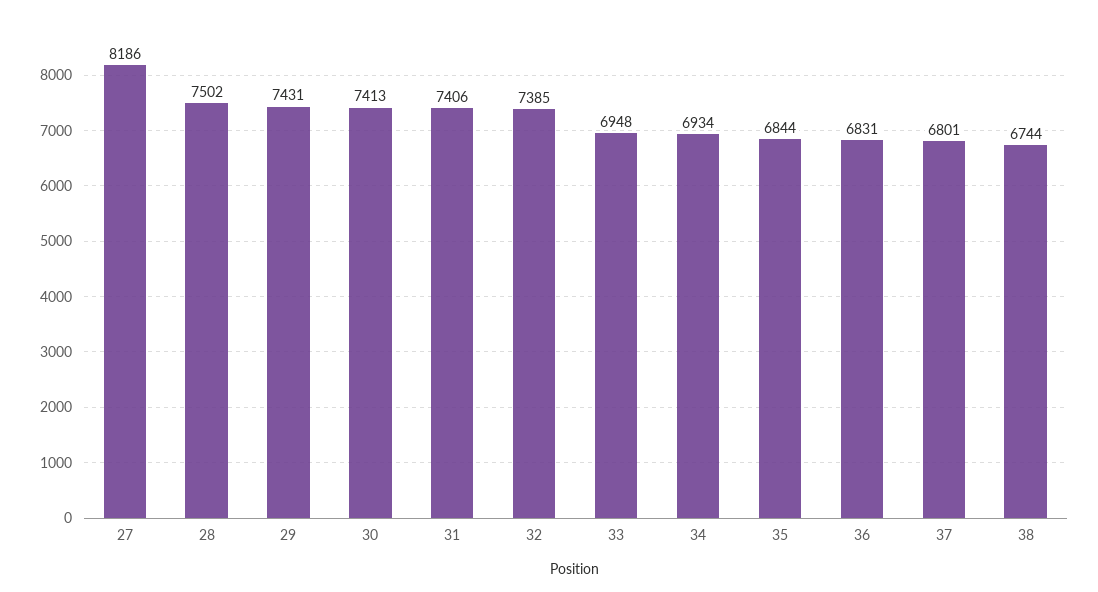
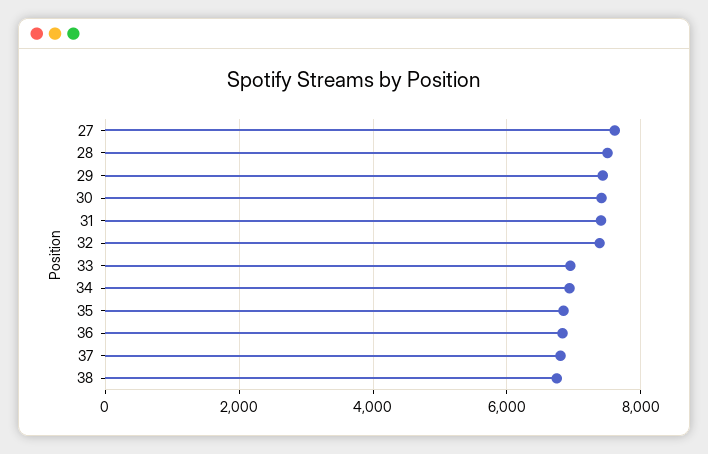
27: 8186 -> 7600

